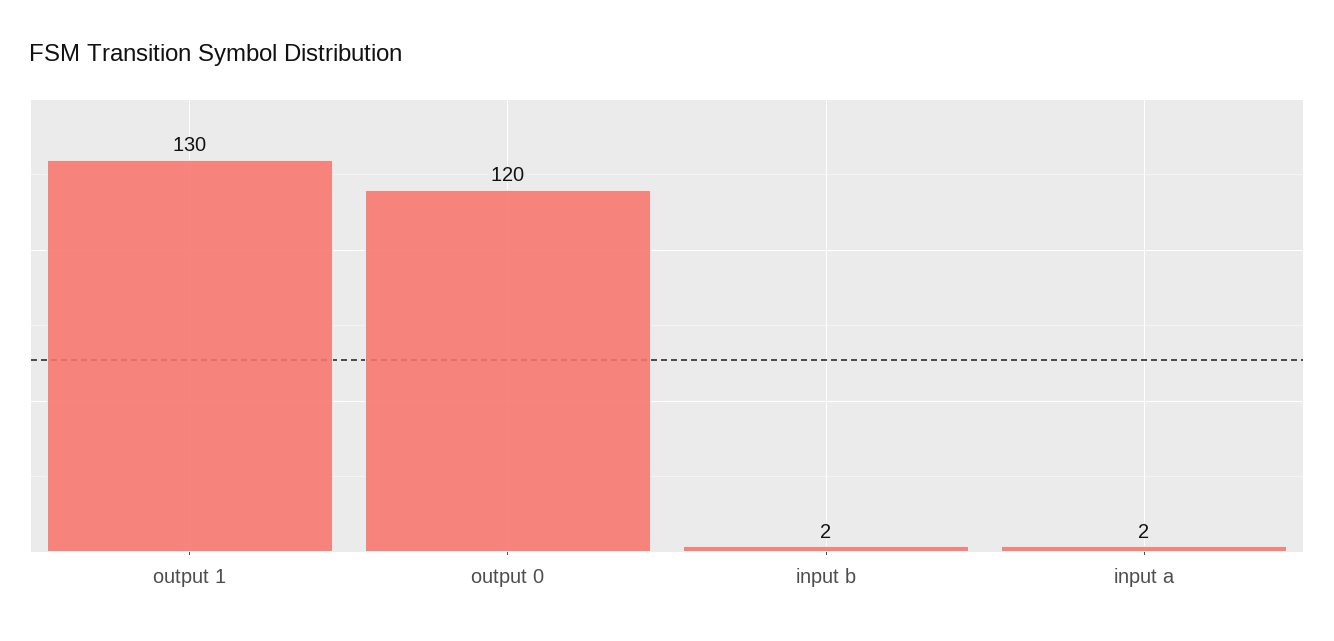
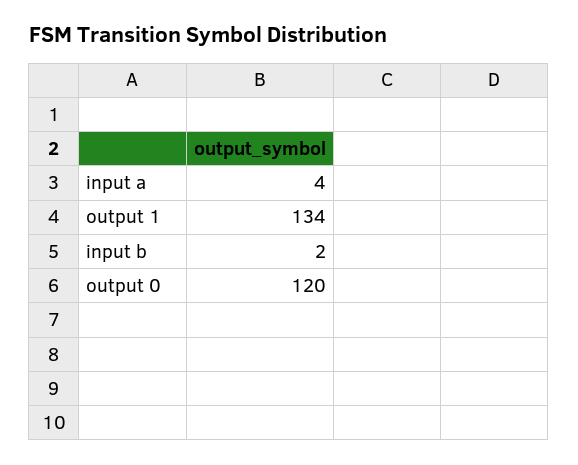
output 1: 130 -> 134
input a: 2 -> 4

